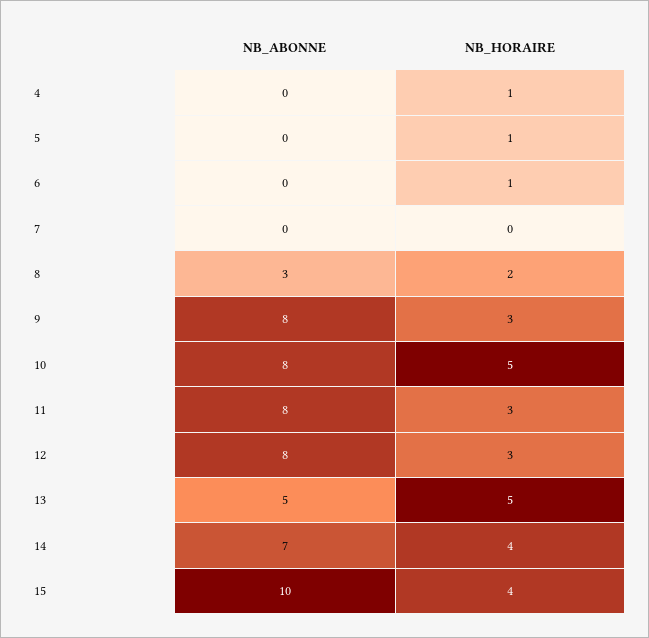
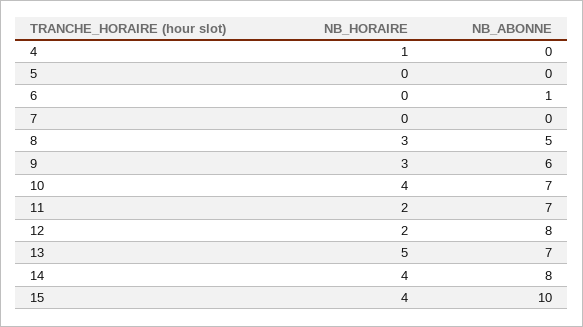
NB_HORAIRE, 5: 1 -> 0
NB_ABONNE, 6: 0 -> 1
NB_HORAIRE, 6: 1 -> 0
NB_ABONNE, 8: 3 -> 5
NB_HORAIRE, 8: 2 -> 3
NB_ABONNE, 9: 8 -> 6
NB_ABONNE, 10: 8 -> 7
NB_HORAIRE, 10: 5 -> 4
NB_ABONNE, 11: 8 -> 7
NB_HORAIRE, 11: 3 -> 2
NB_HORAIRE, 12: 3 -> 2
NB_ABONNE, 13: 5 -> 7
NB_ABONNE, 14: 7 -> 8

